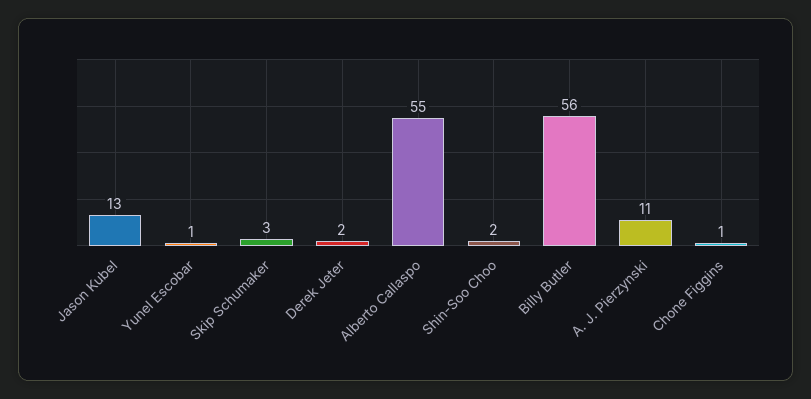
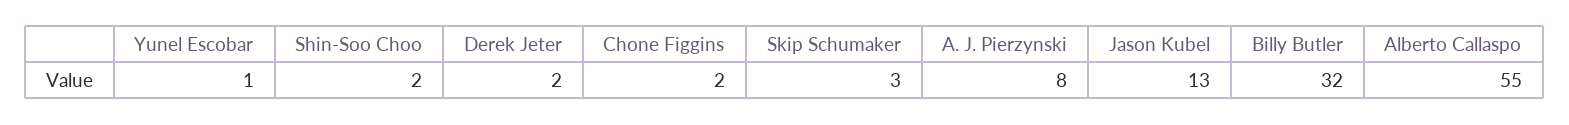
Billy Butler: 56 -> 32
A. J. Pierzynski: 11 -> 8
Chone Figgins: 1 -> 2

